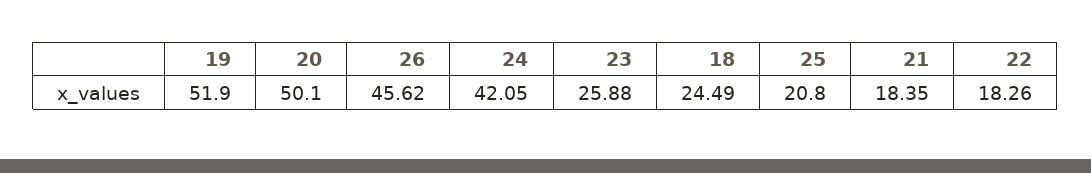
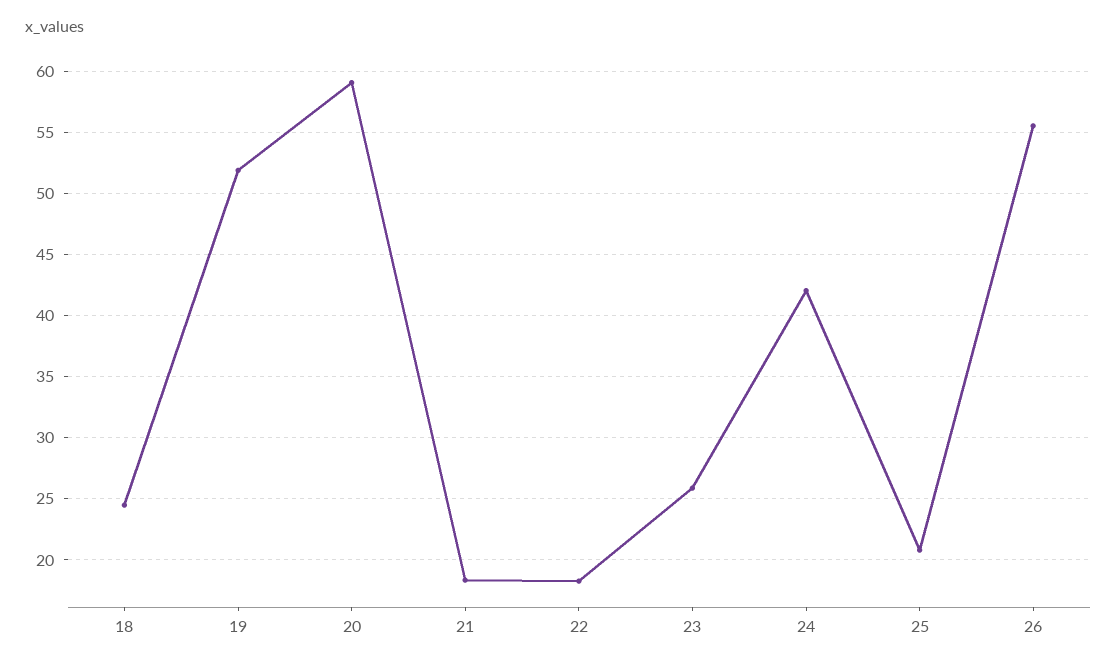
20: 50.1 -> 59
26: 45.62 -> 55.5

